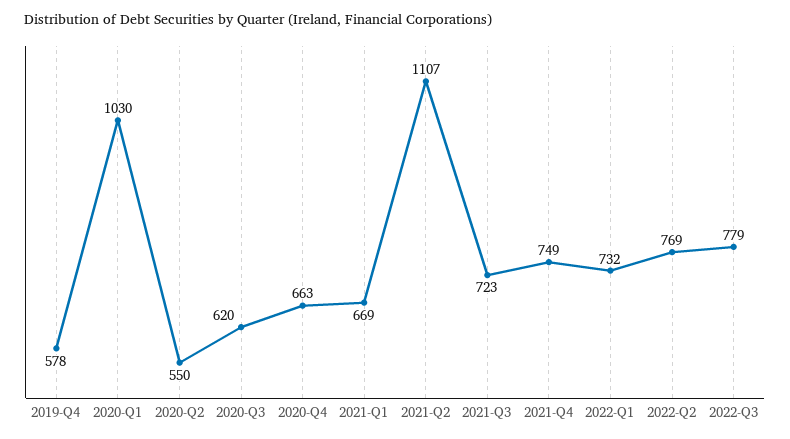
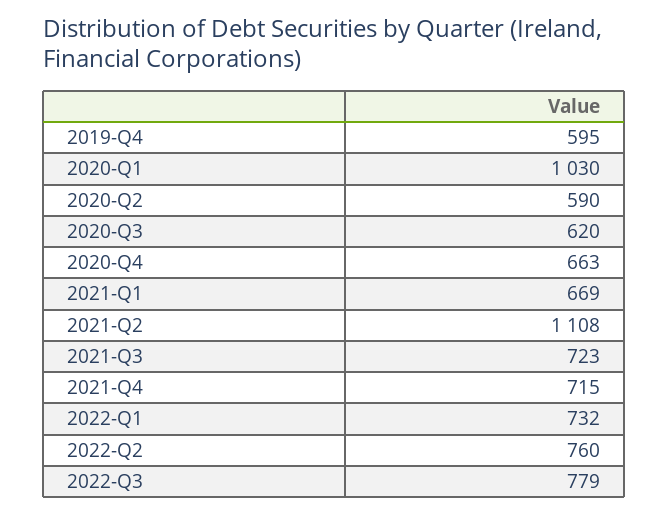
2019-Q4: 578 -> 595
2020-Q2: 550 -> 590
2021-Q2: 1107 -> 1108
2021-Q4: 749 -> 715
2022-Q2: 769 -> 760

